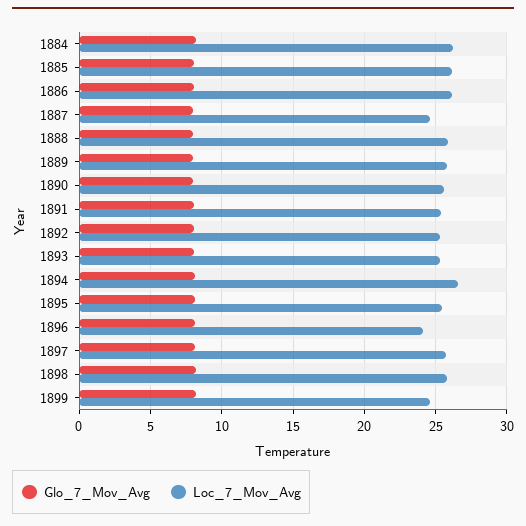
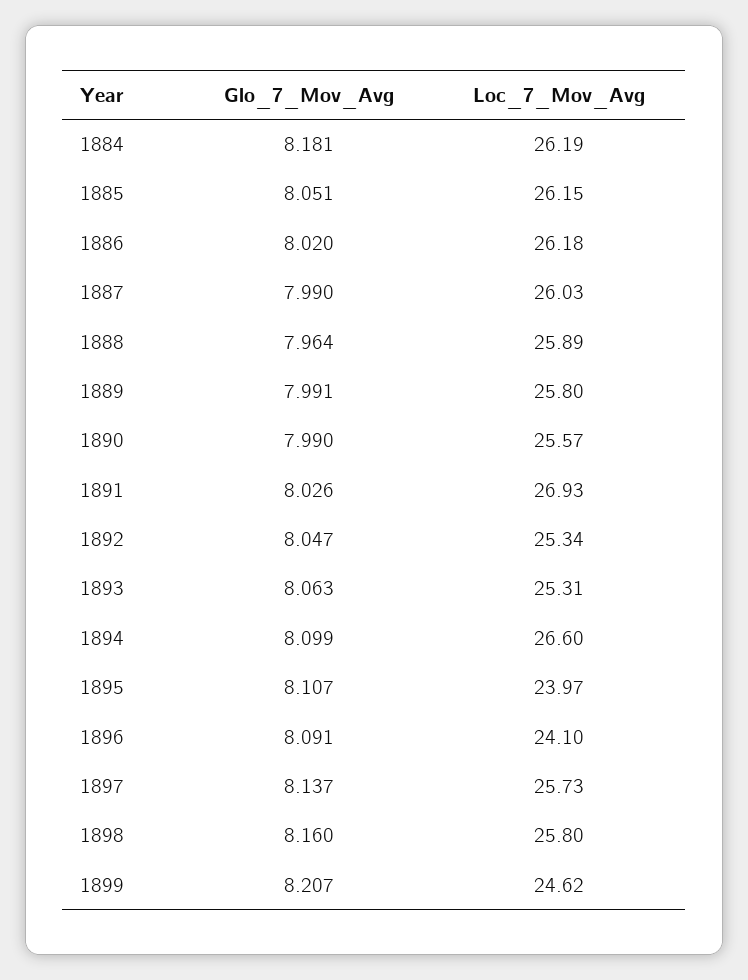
Loc_7_Mov_Avg, 1887: 24.5 -> 26.03
Loc_7_Mov_Avg, 1891: 25.5 -> 26.93
Loc_7_Mov_Avg, 1895: 25.5 -> 23.97

